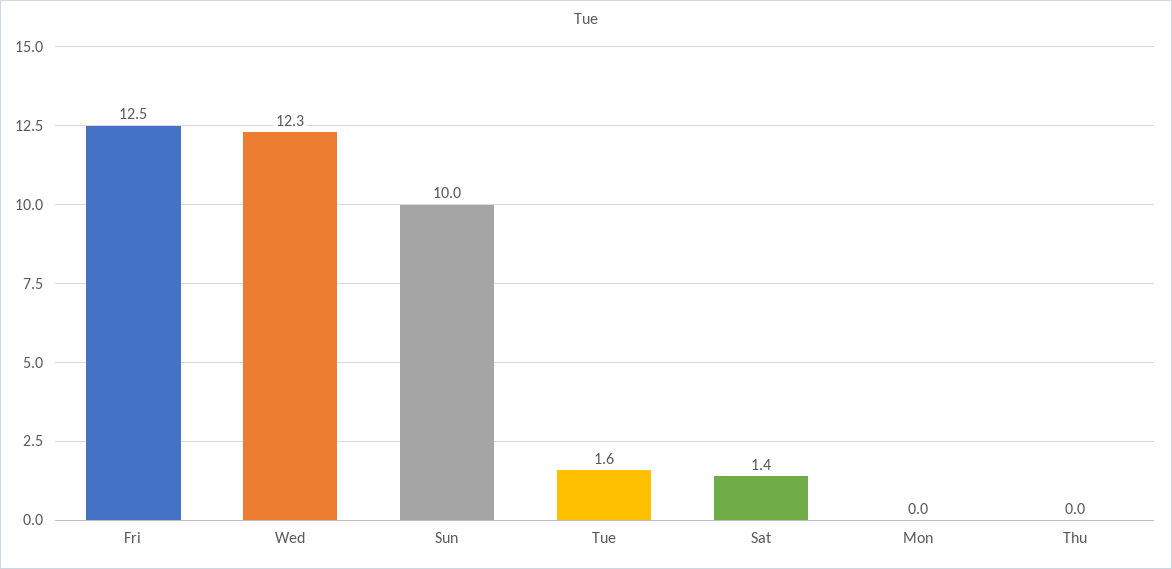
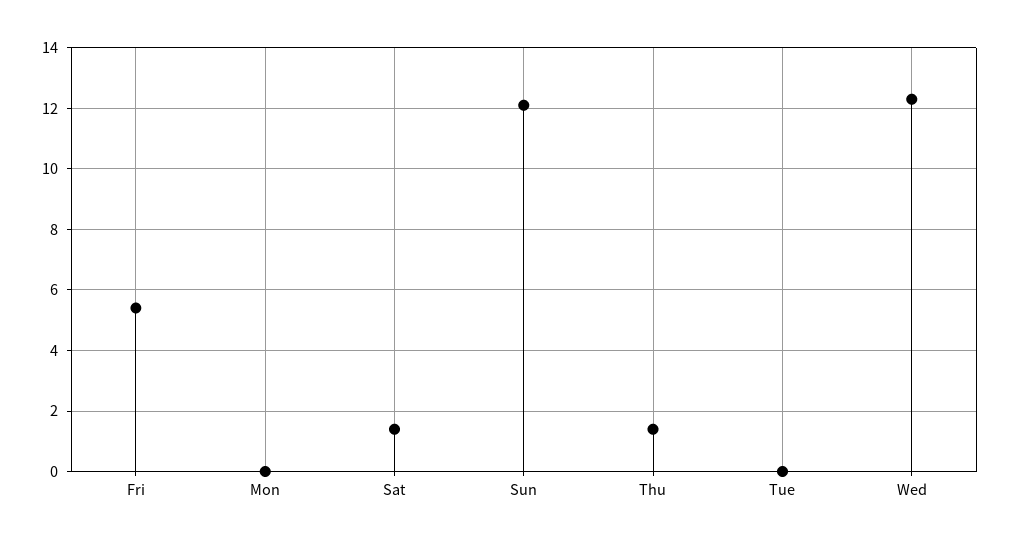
Fri: 12.5 -> 5.5
Sun: 10 -> 12
Tue: 1.6 -> 0
Thu: 0 -> 1.5

